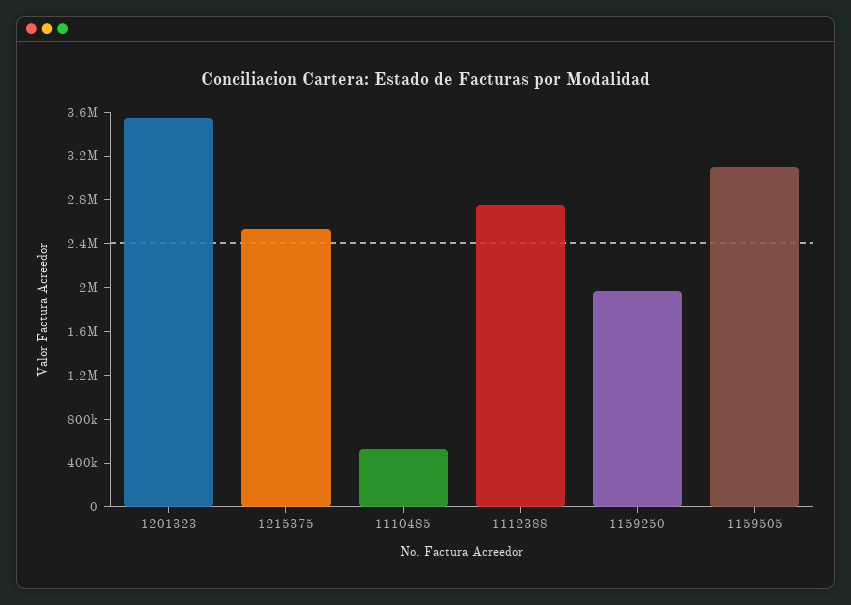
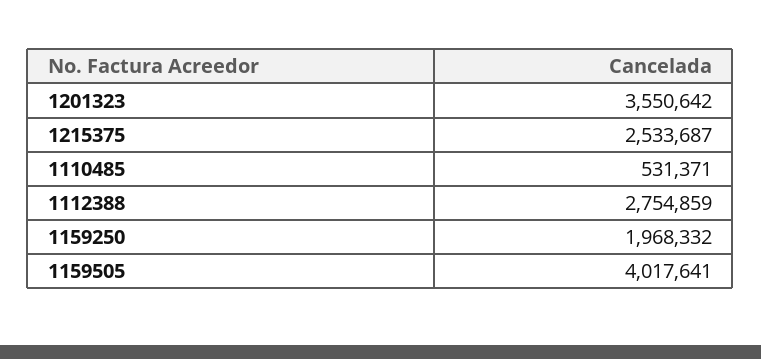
1159505: 3100000 -> 4017641

